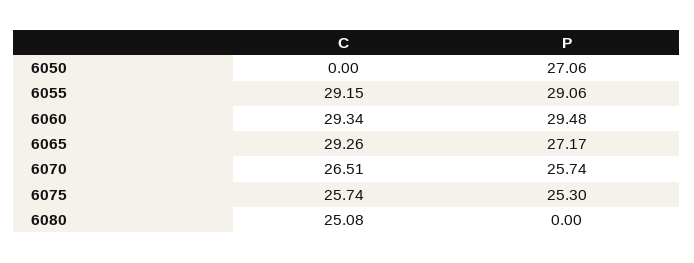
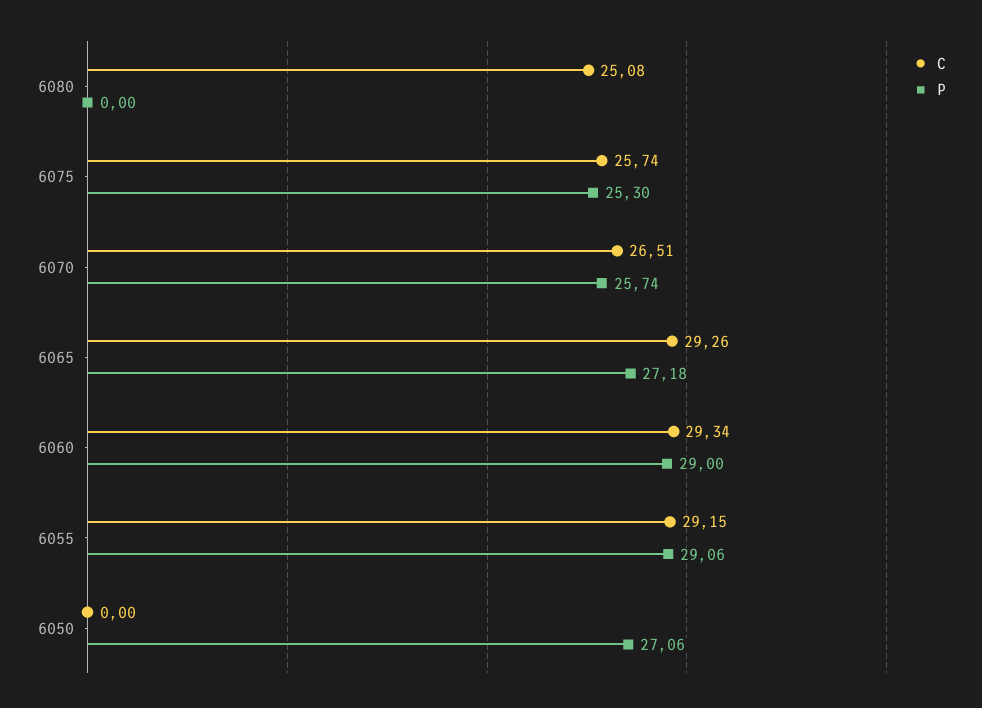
P, 6060: 29.48 -> 29
P, 6065: 27.17 -> 27.18

